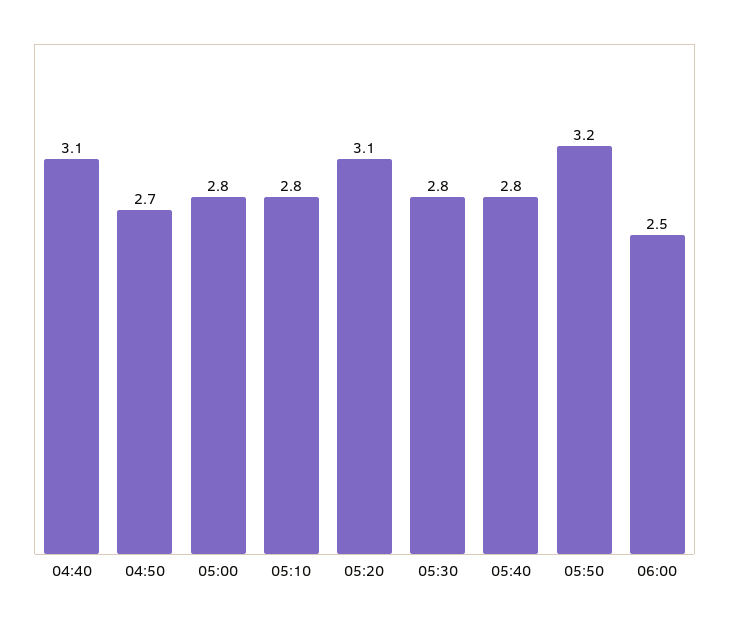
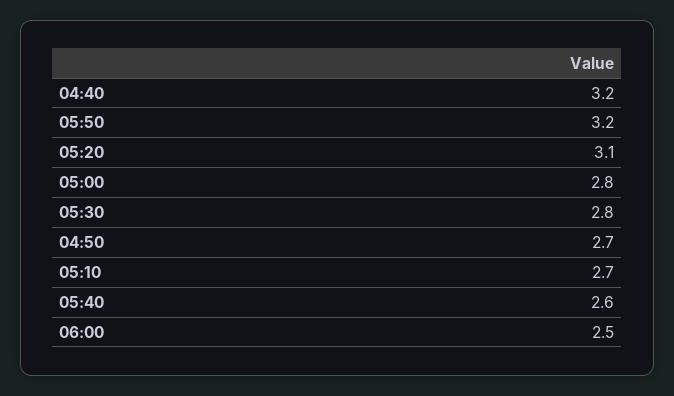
04:40: 3.1 -> 3.2
05:10: 2.8 -> 2.7
05:40: 2.8 -> 2.6

